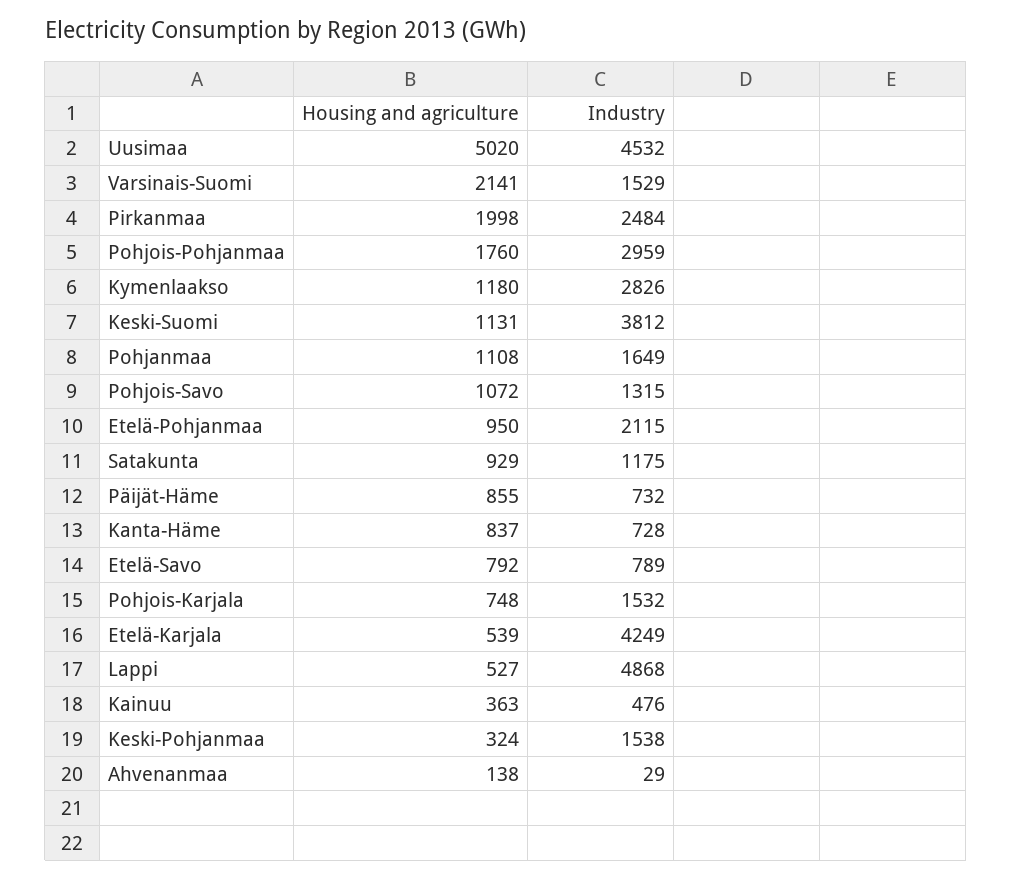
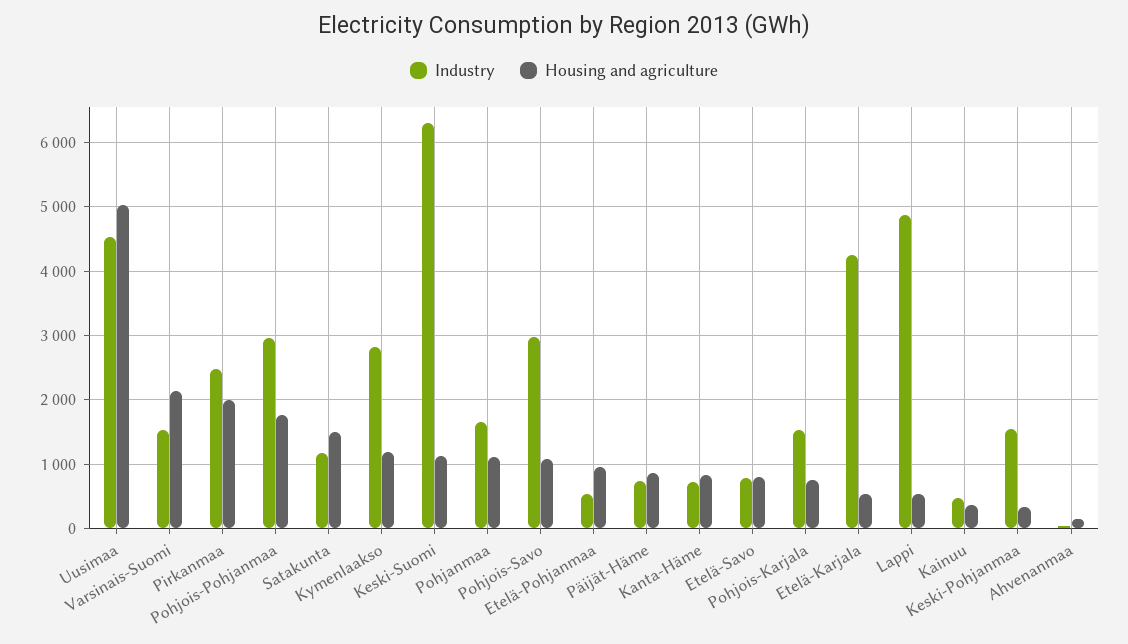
Industry, Keski-Suomi: 3812 -> 6300
Industry, Pohjois-Savo: 1315 -> 3000
Industry, Etelä-Pohjanmaa: 2115 -> 500
Housing and agriculture, Satakunta: 929 -> 1500

